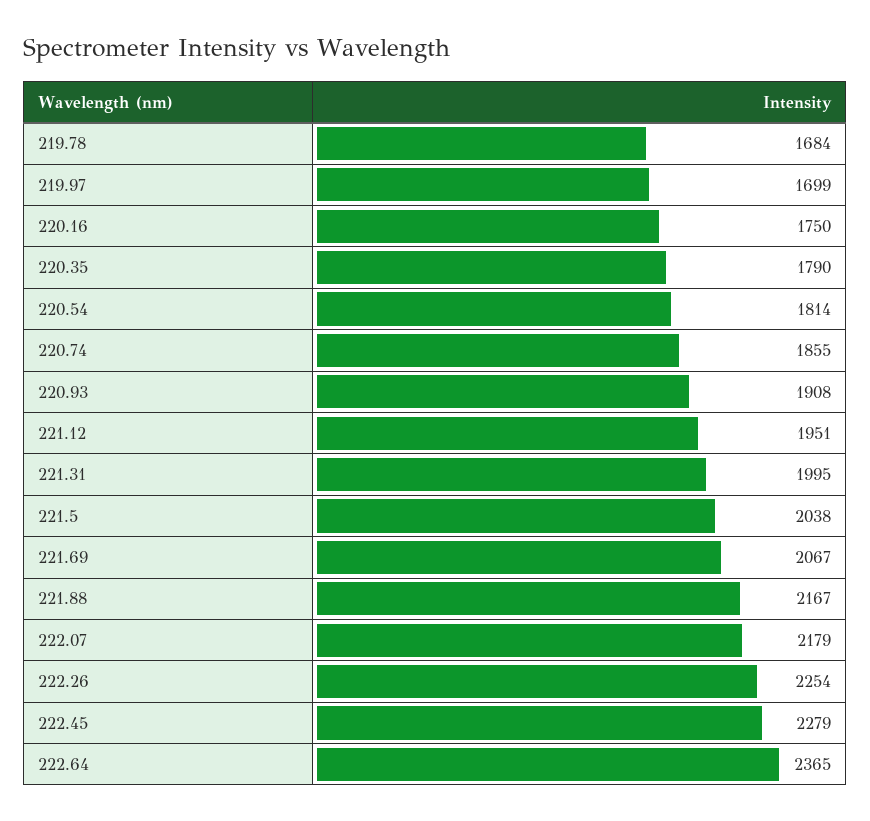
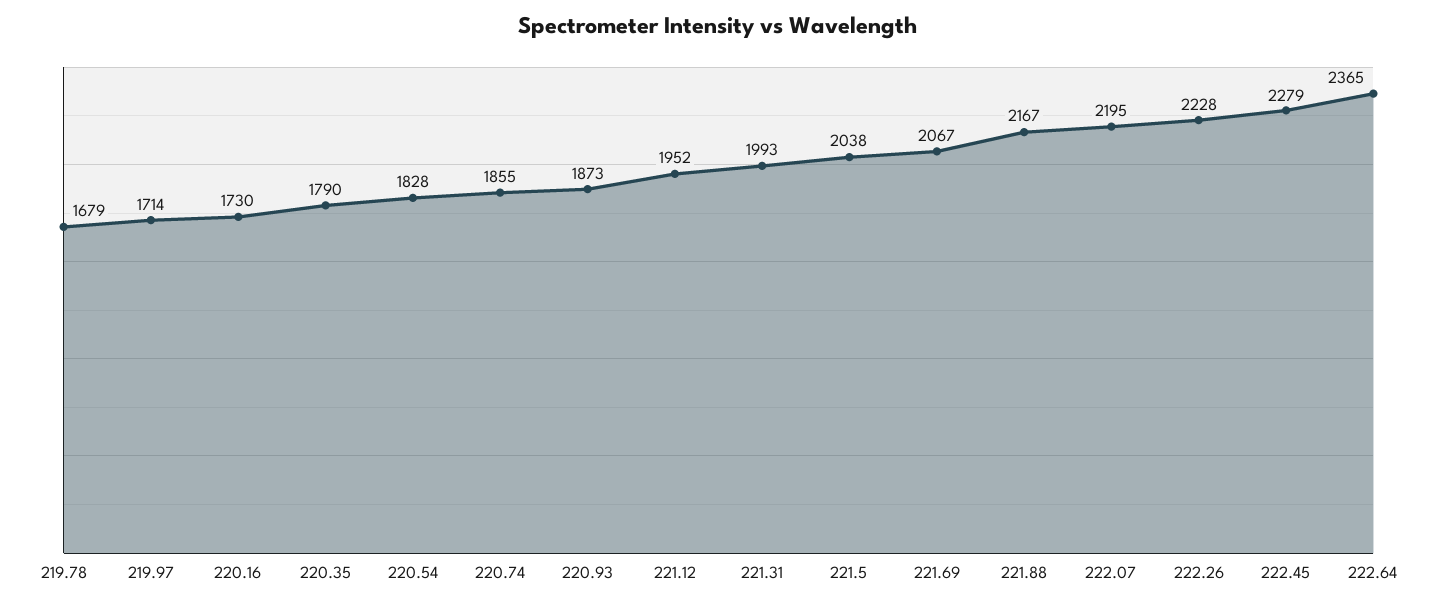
219.78: 1684 -> 1679
219.97: 1699 -> 1714
220.16: 1750 -> 1730
220.54: 1814 -> 1828
220.93: 1908 -> 1873
221.12: 1951 -> 1952
221.31: 1995 -> 1993
222.07: 2179 -> 2195
222.26: 2254 -> 2228

